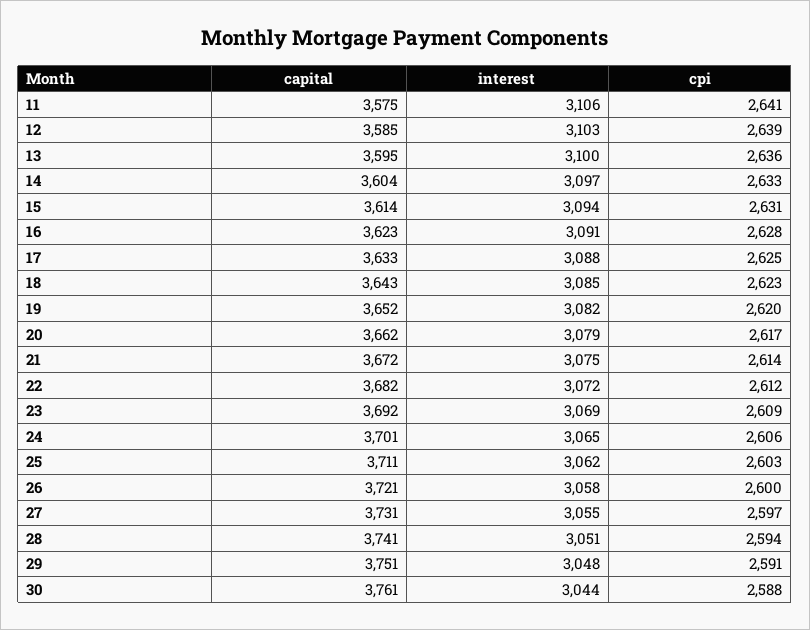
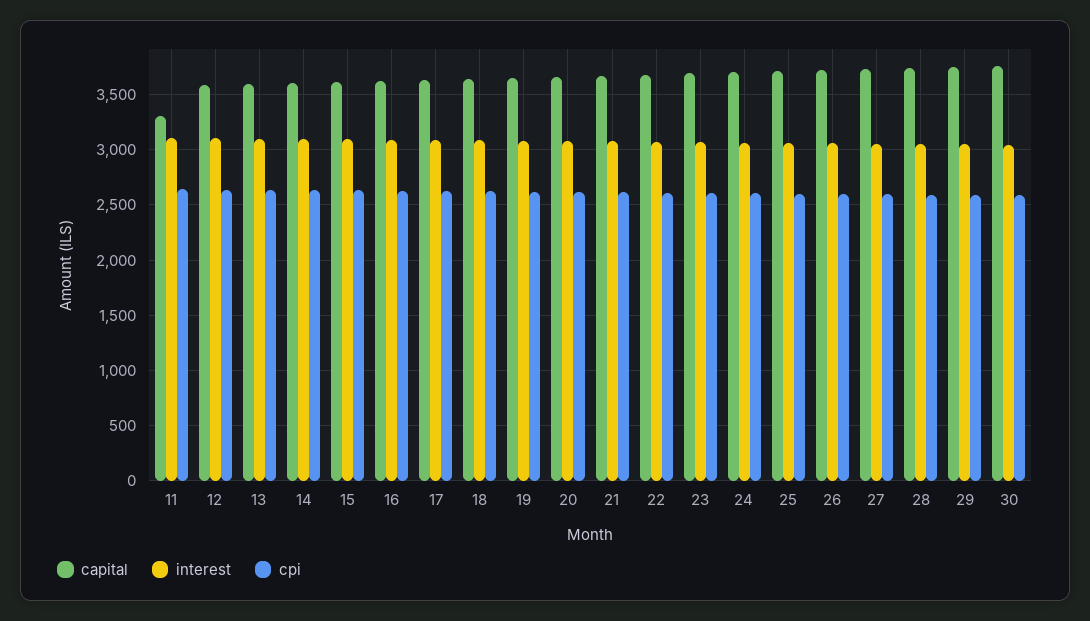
capital, 11: 3575 -> 3300

